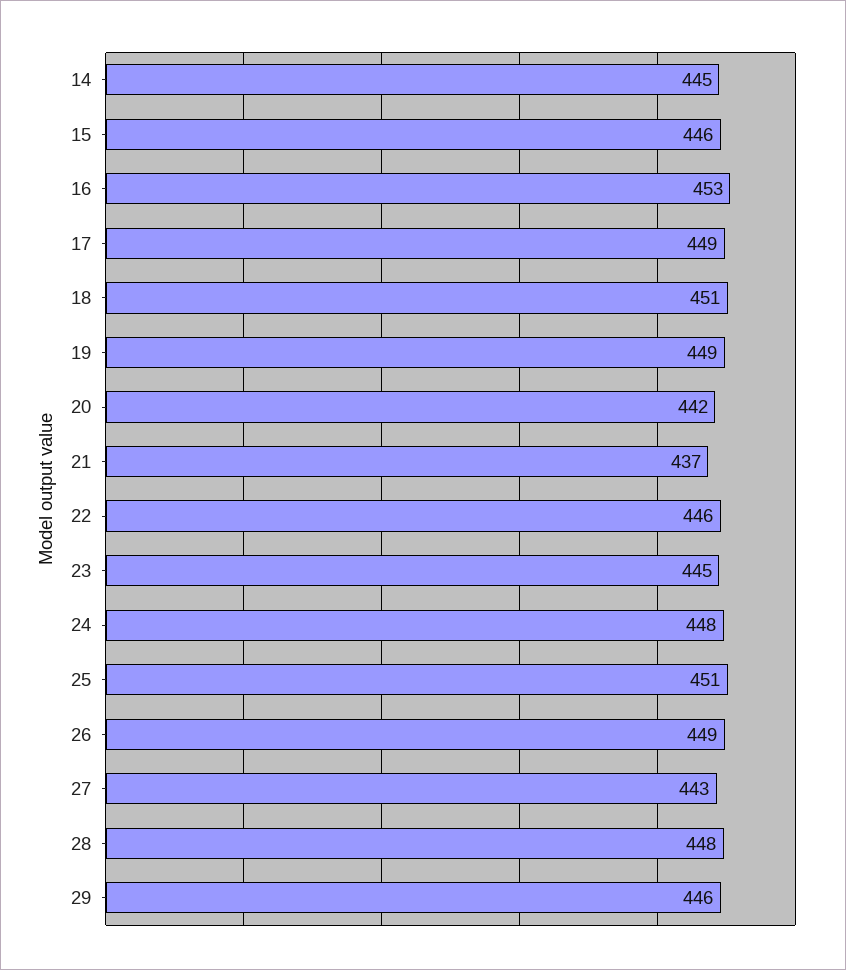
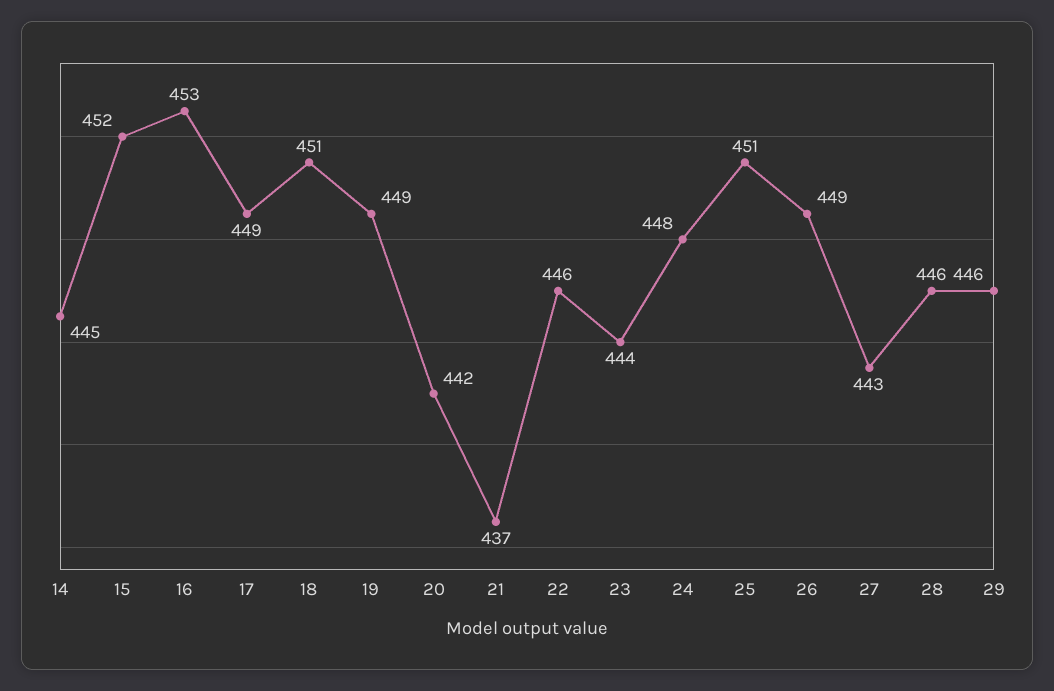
15: 446 -> 452
23: 445 -> 444
28: 448 -> 446

